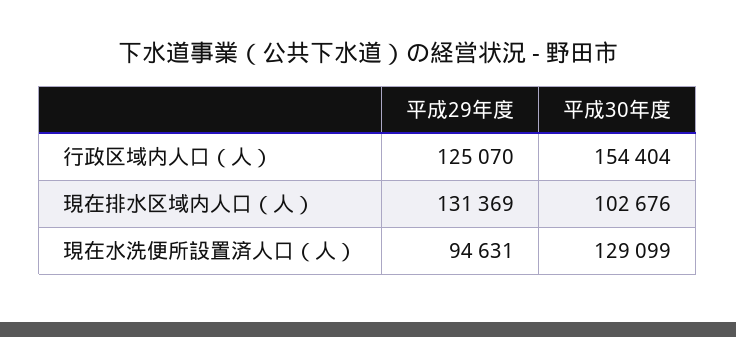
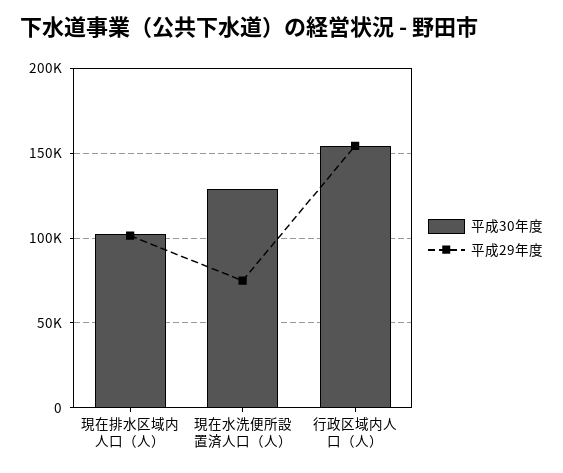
平成29年度, 行政区域内人口（人）: 125070 -> 155000
平成29年度, 現在排水区域内人口（人）: 131369 -> 100000
平成29年度, 現在水洗便所設置済人口（人）: 94631 -> 75000

